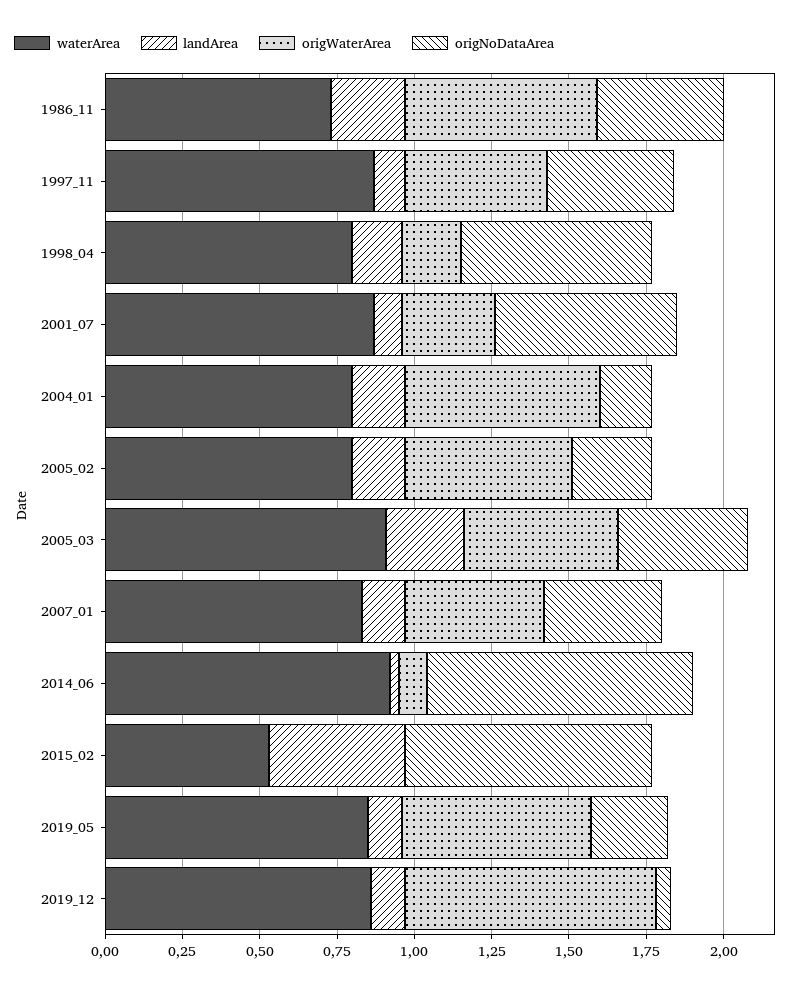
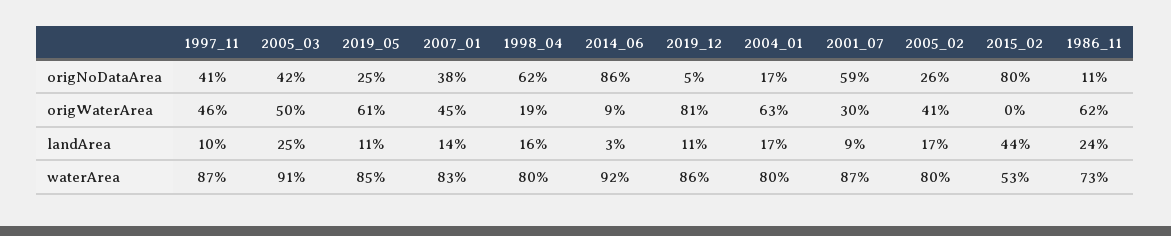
origNoDataArea, 1986_11: 0.4 -> 0.11
origWaterArea, 2005_02: 0.55 -> 0.41

